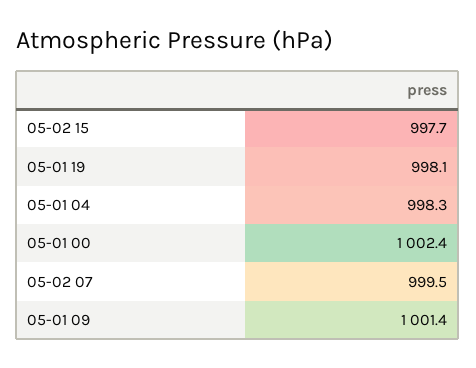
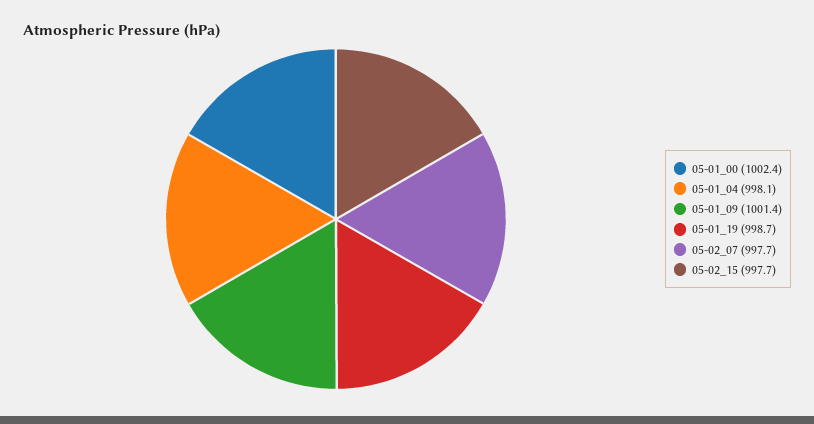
05-01 19: 998.1 -> 998.7
05-01 04: 998.3 -> 998.1
05-02 07: 999.5 -> 997.7

